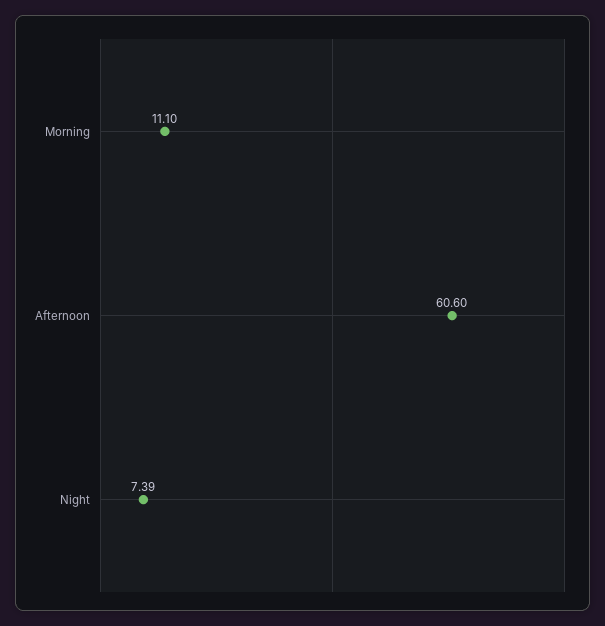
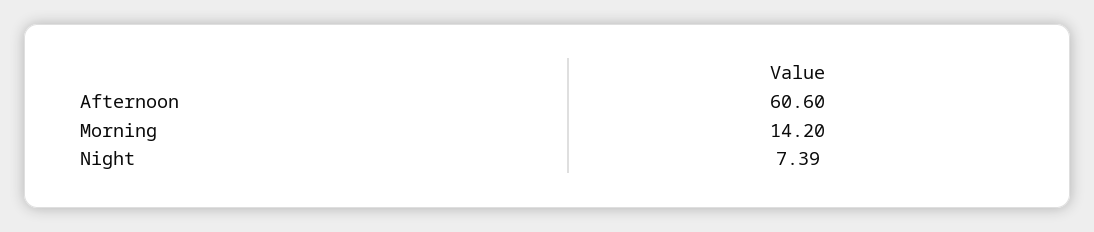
Morning: 11.1 -> 14.2

